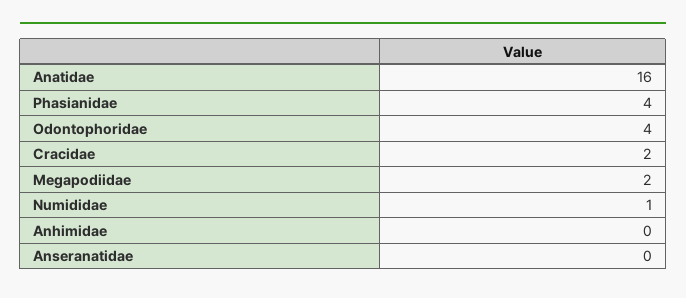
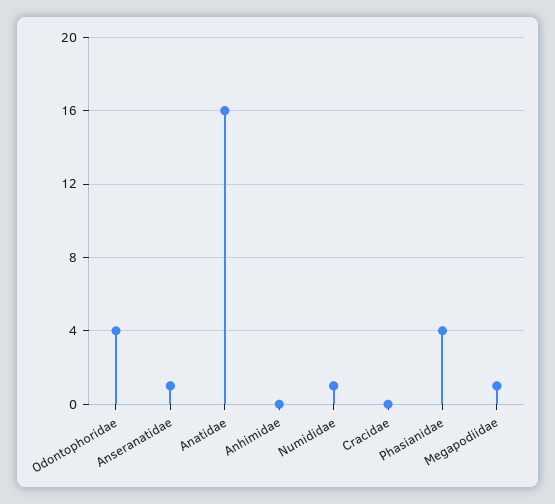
Cracidae: 2 -> 0
Megapodiidae: 2 -> 1
Anseranatidae: 0 -> 1

